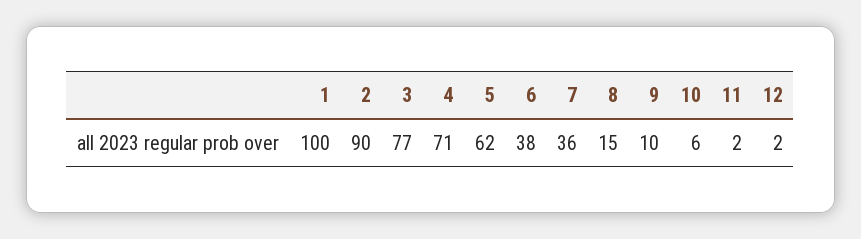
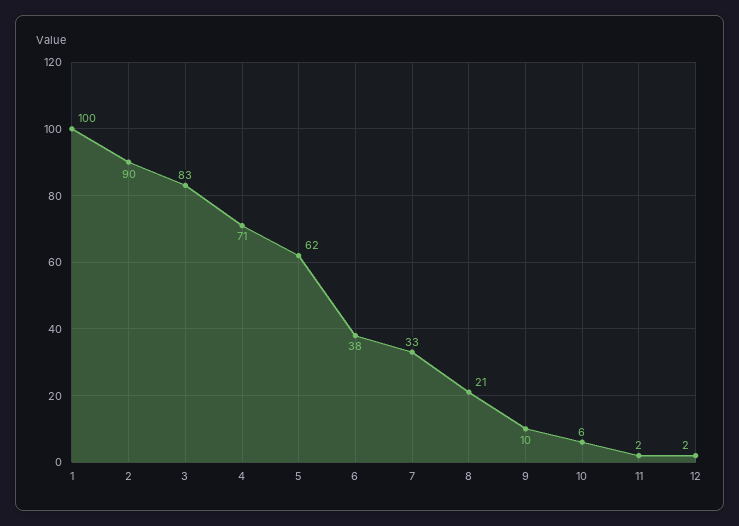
3: 77 -> 83
7: 36 -> 33
8: 15 -> 21

